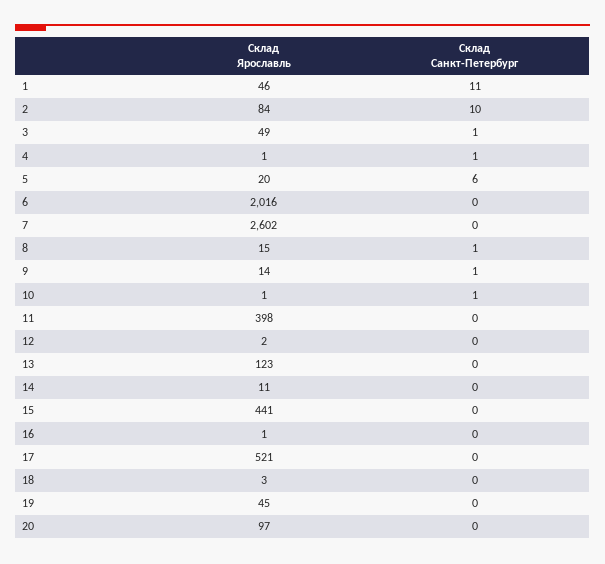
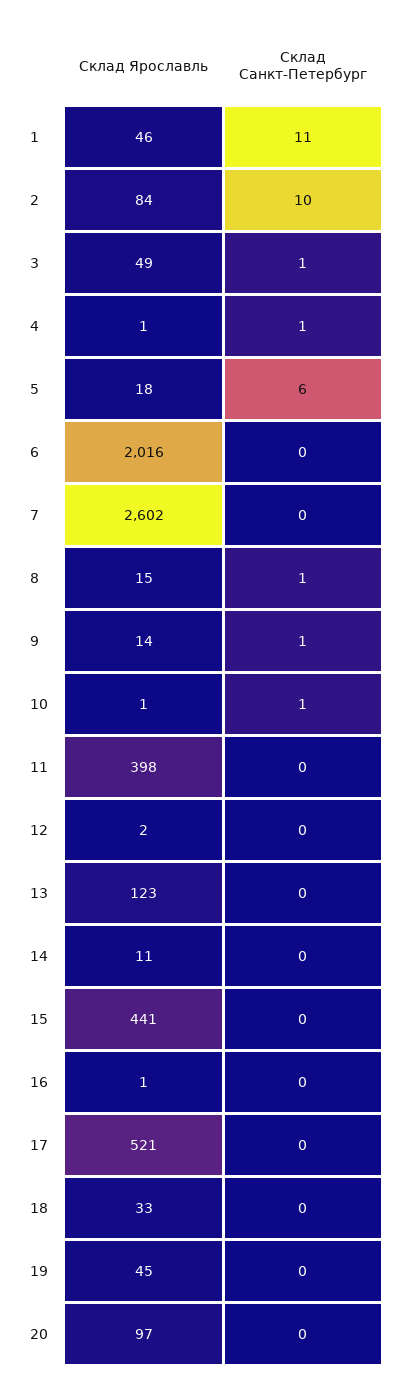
Склад Ярославль, 5: 20 -> 18
Склад Ярославль, 18: 3 -> 33

